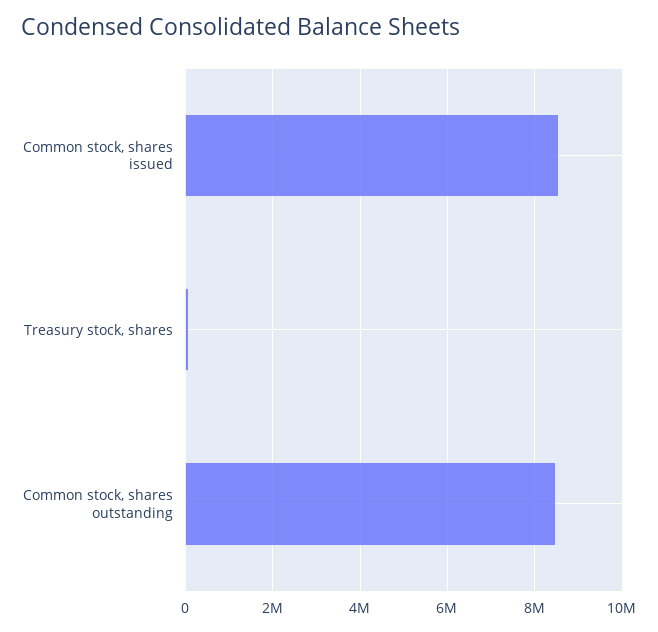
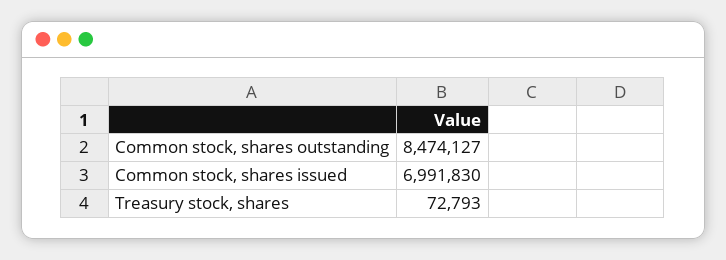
Common stock, shares issued: 8600000 -> 6991830

